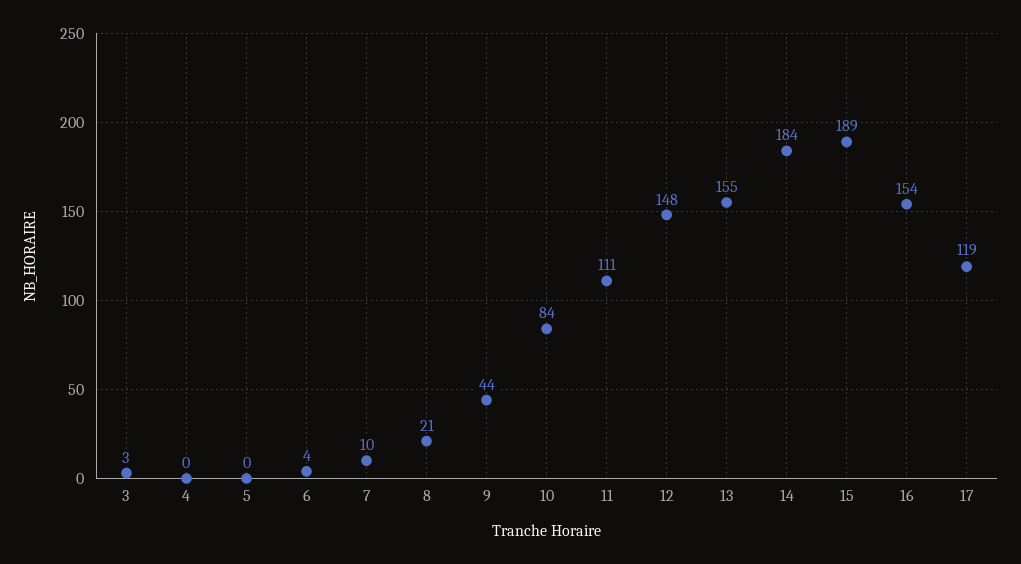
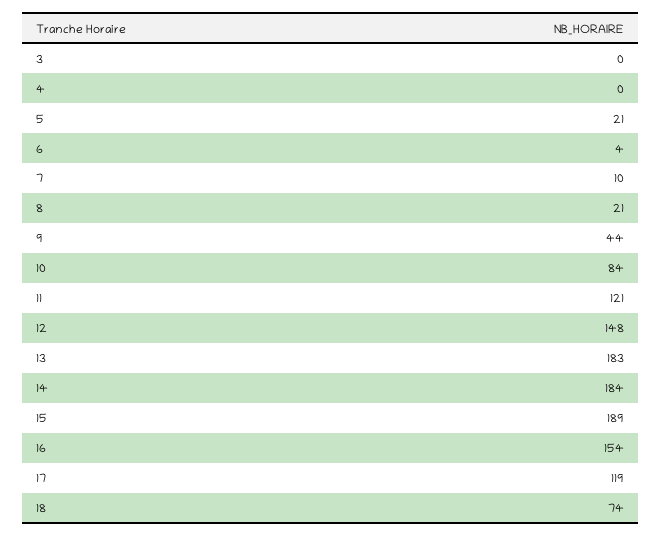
3: 3 -> 0
5: 0 -> 21
11: 111 -> 121
13: 155 -> 183
18: none -> 74

